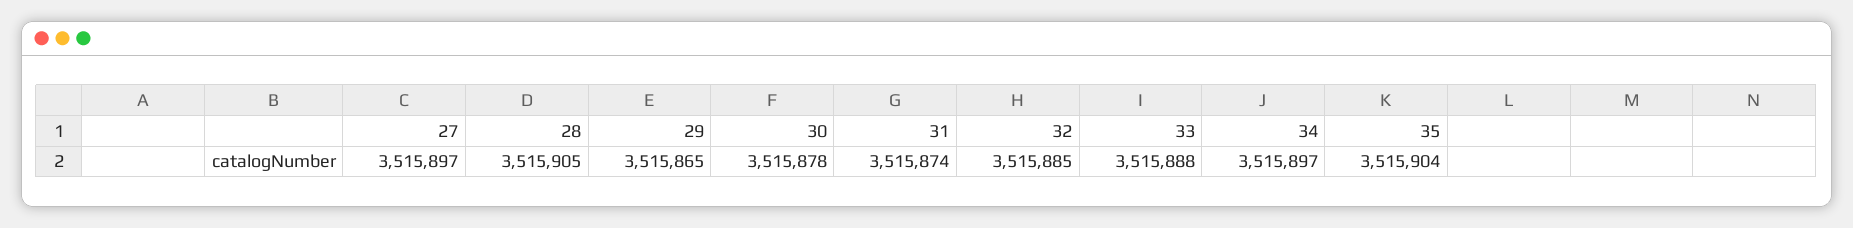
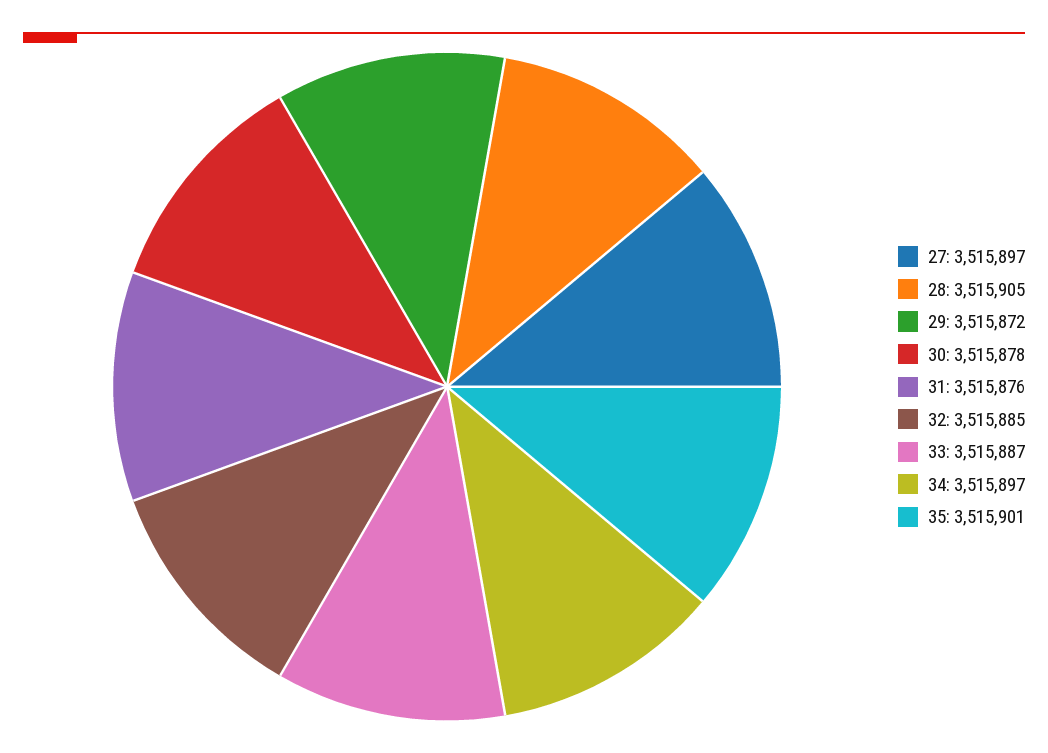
29: 3515865 -> 3515872
31: 3515874 -> 3515876
33: 3515888 -> 3515887
35: 3515904 -> 3515901

